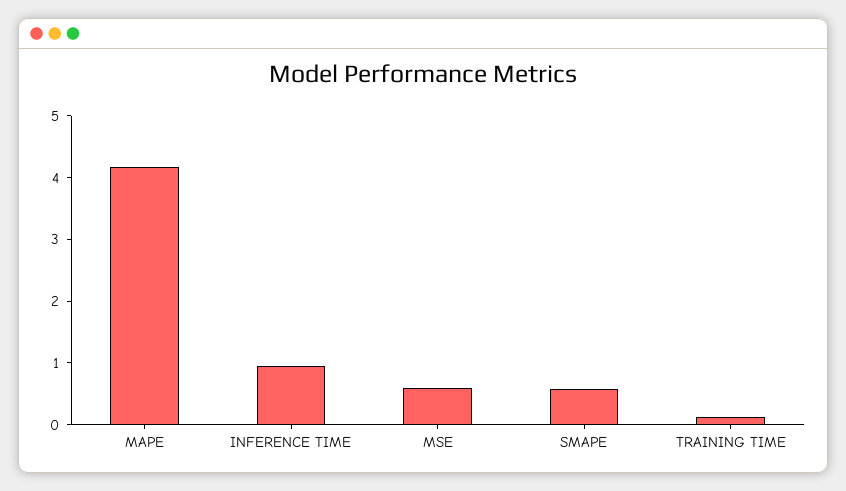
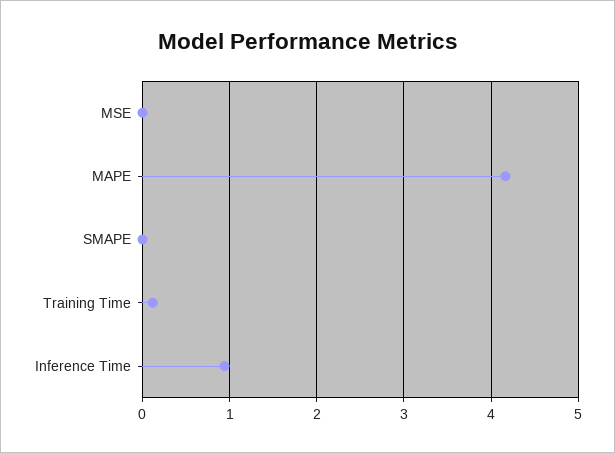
MSE: 0.6 -> 0
SMAPE: 0.6 -> 0

